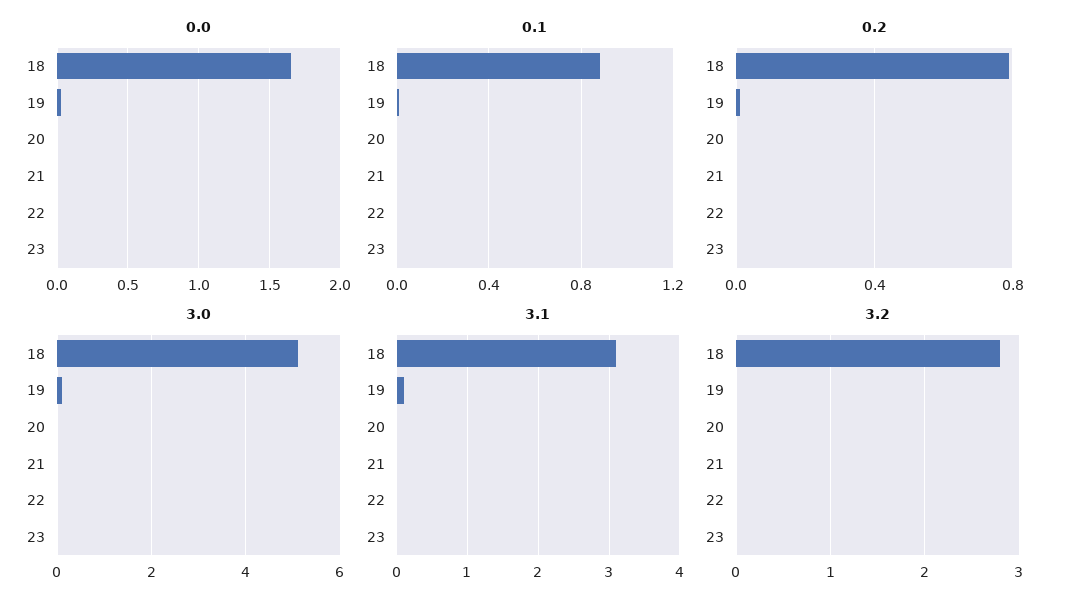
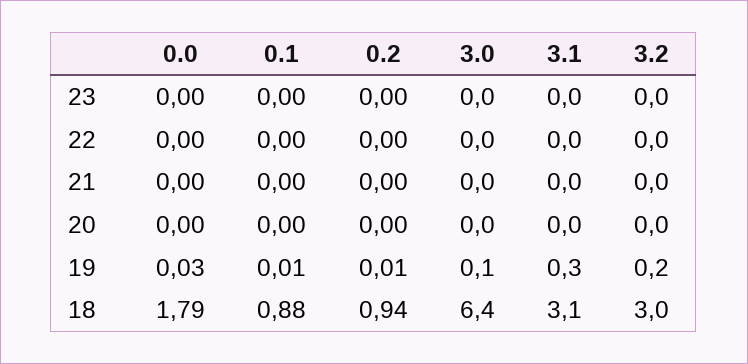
0.0, 18: 1.65 -> 1.79
0.2, 18: 0.8 -> 0.94
3.0, 18: 5 -> 6.4
3.1, 19: 0.1 -> 0.3
3.2, 18: 2.8 -> 3
3.2, 19: 0 -> 0.2

